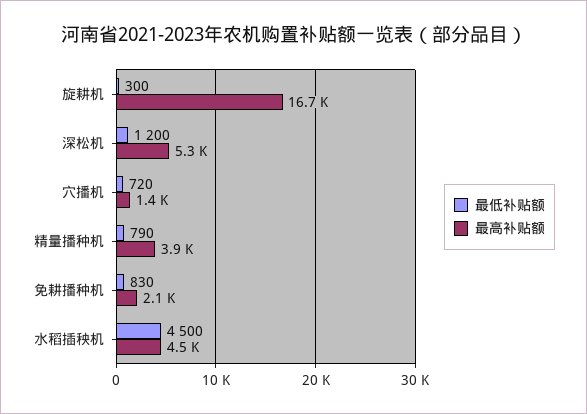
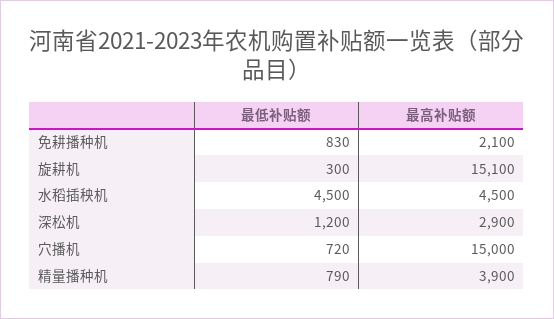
最高补贴额, 旋耕机: 16700 -> 15100
最高补贴额, 深松机: 5300 -> 2900
最高补贴额, 穴播机: 1400 -> 15000

